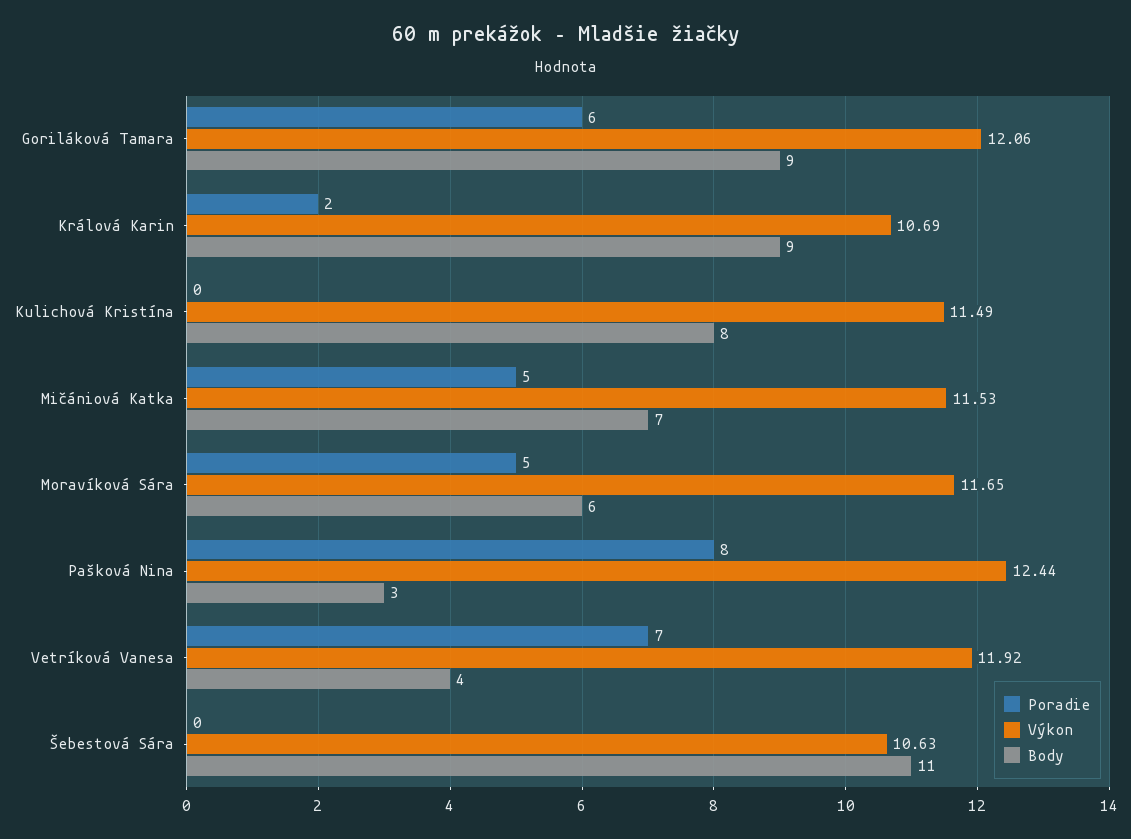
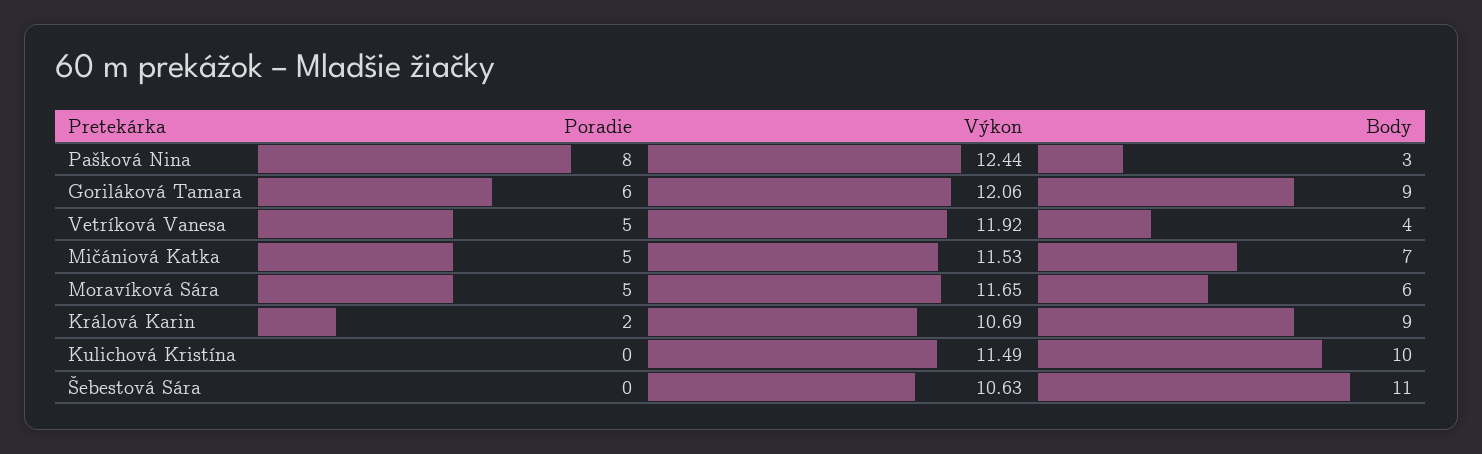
Body, Kulichová Kristína: 8 -> 10
Poradie, Vetríková Vanesa: 7 -> 5

